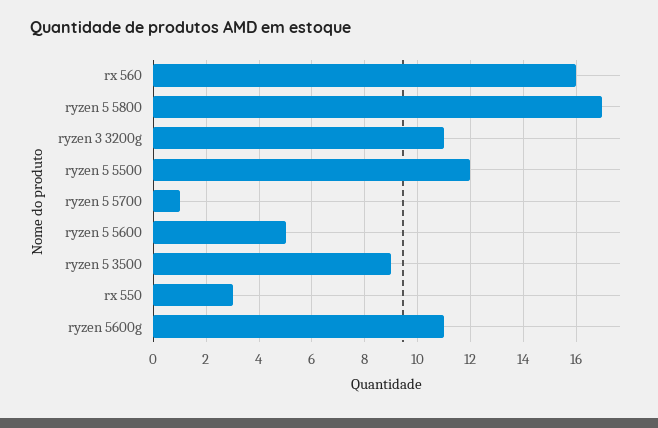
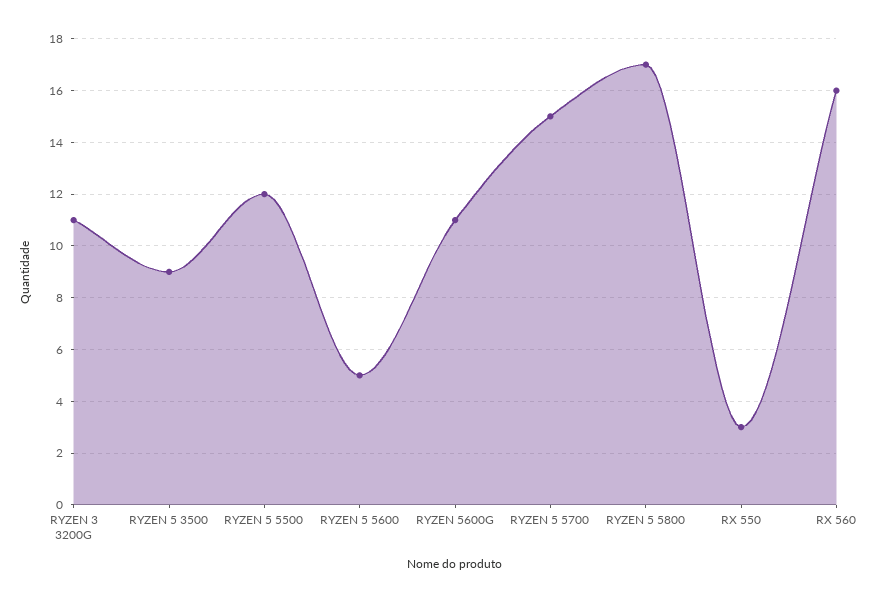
ryzen 5 5700: 1 -> 15

